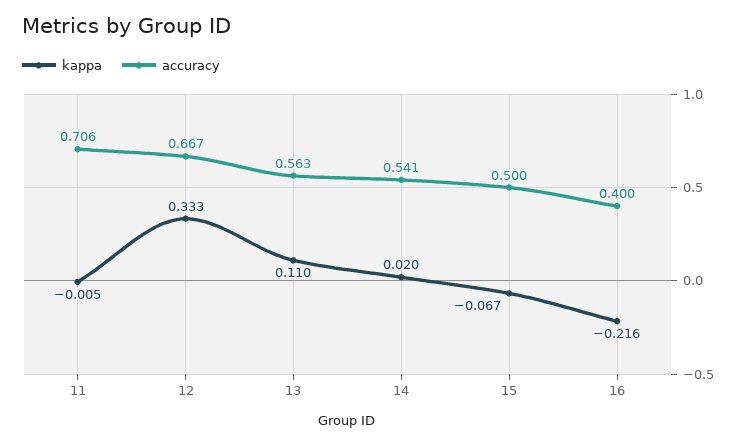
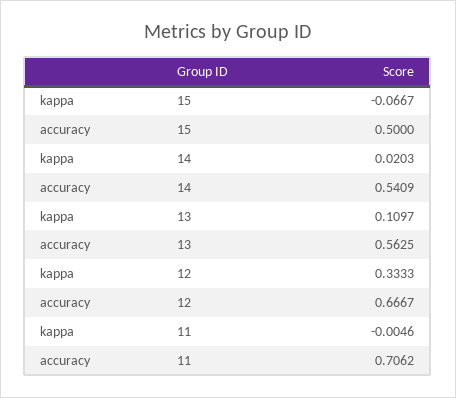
kappa, 16: -0.216 -> none
accuracy, 16: 0.4 -> none

